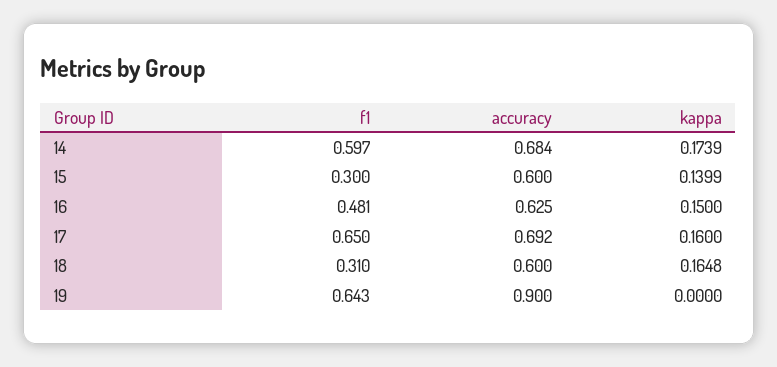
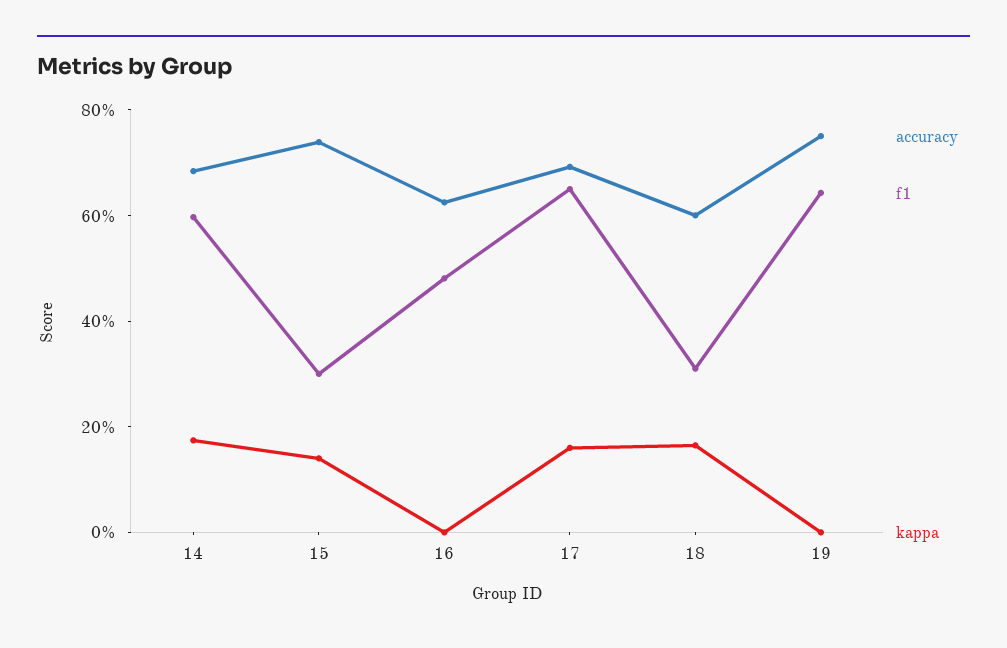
accuracy, 15: 0.6 -> 0.75
kappa, 16: 0.15 -> 0
accuracy, 19: 0.9 -> 0.75

